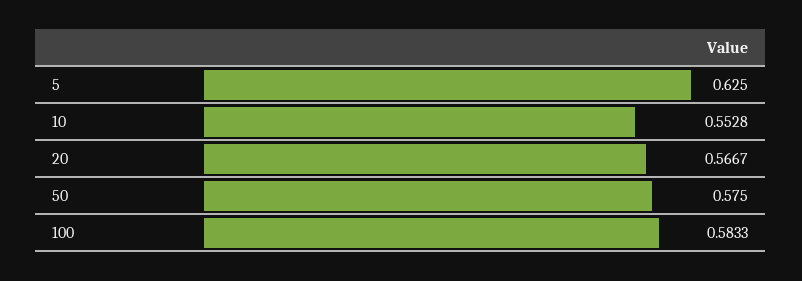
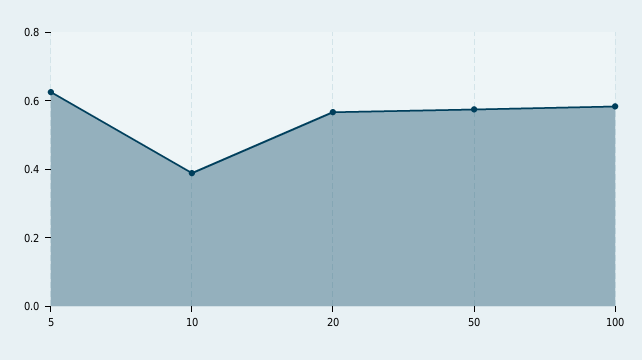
10: 0.5528 -> 0.4

